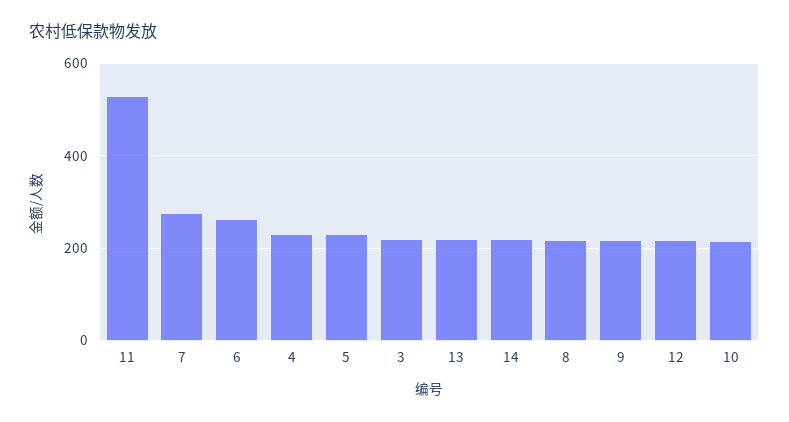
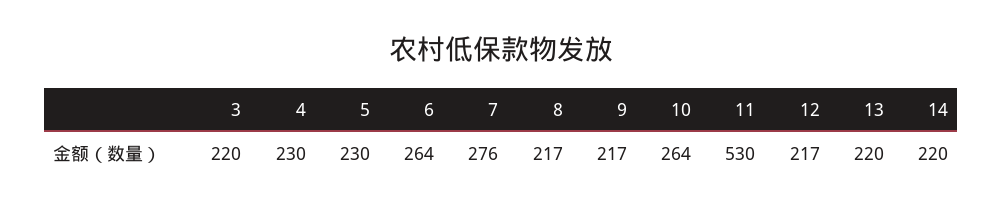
10: 220 -> 264

